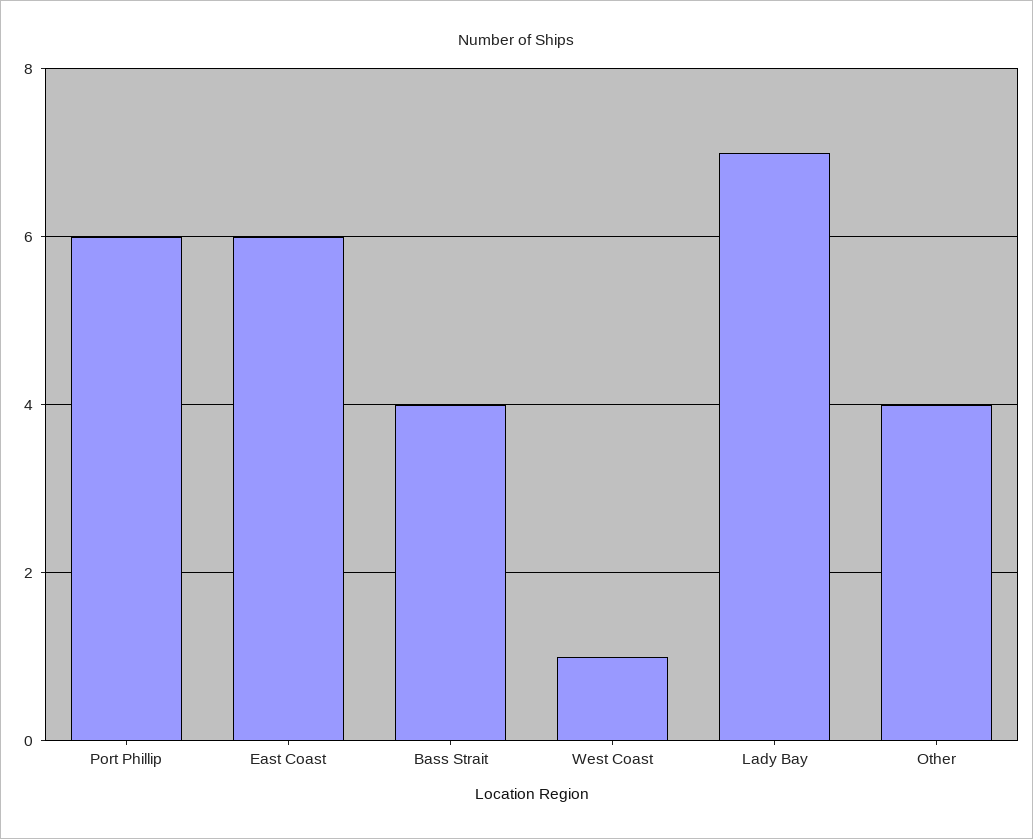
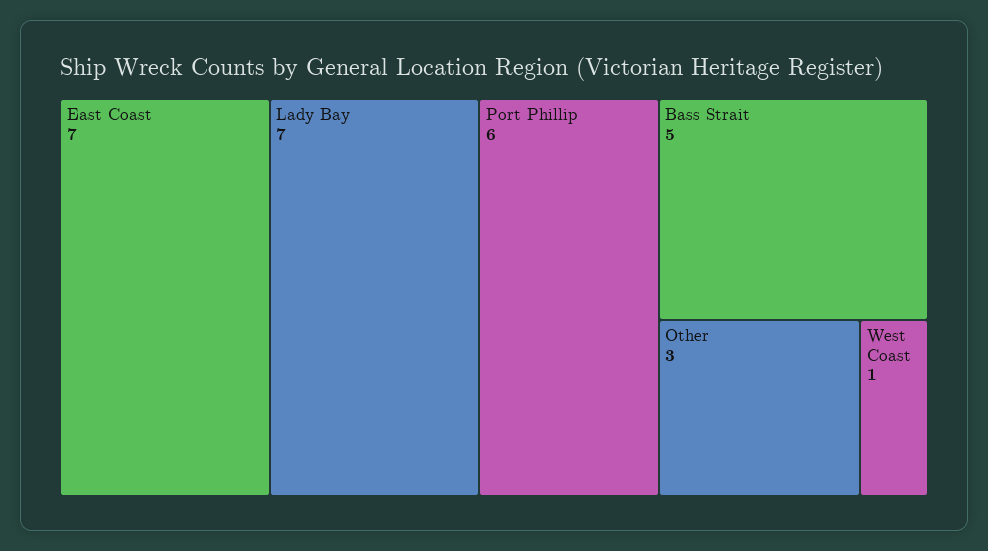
East Coast: 6 -> 7
Bass Strait: 4 -> 5
Other: 4 -> 3

